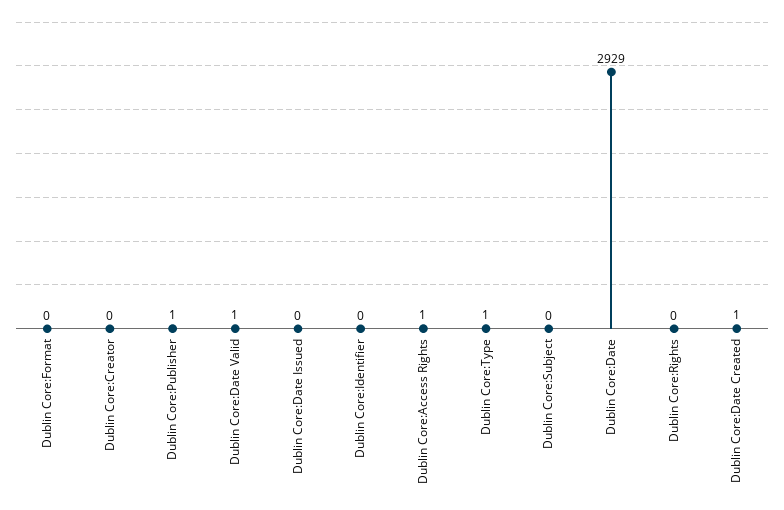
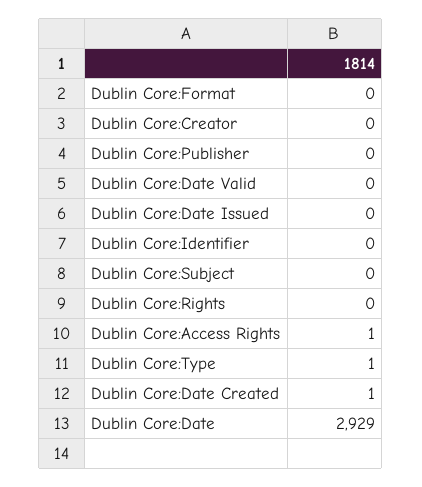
Dublin Core:Publisher: 1 -> 0
Dublin Core:Date Valid: 1 -> 0

